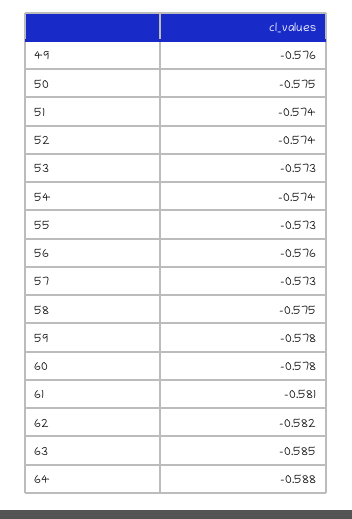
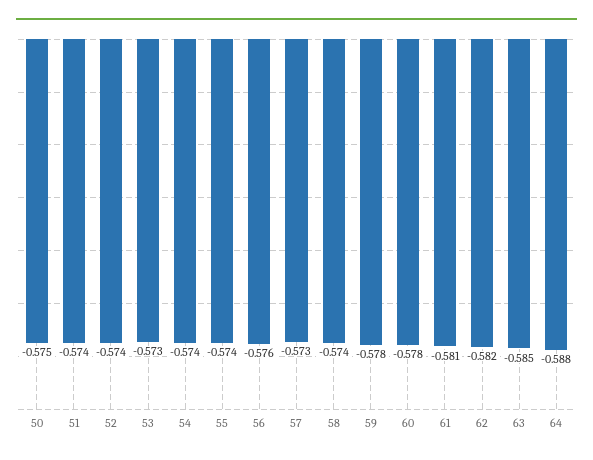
49: -0.576 -> none
55: -0.573 -> -0.574
58: -0.575 -> -0.574

